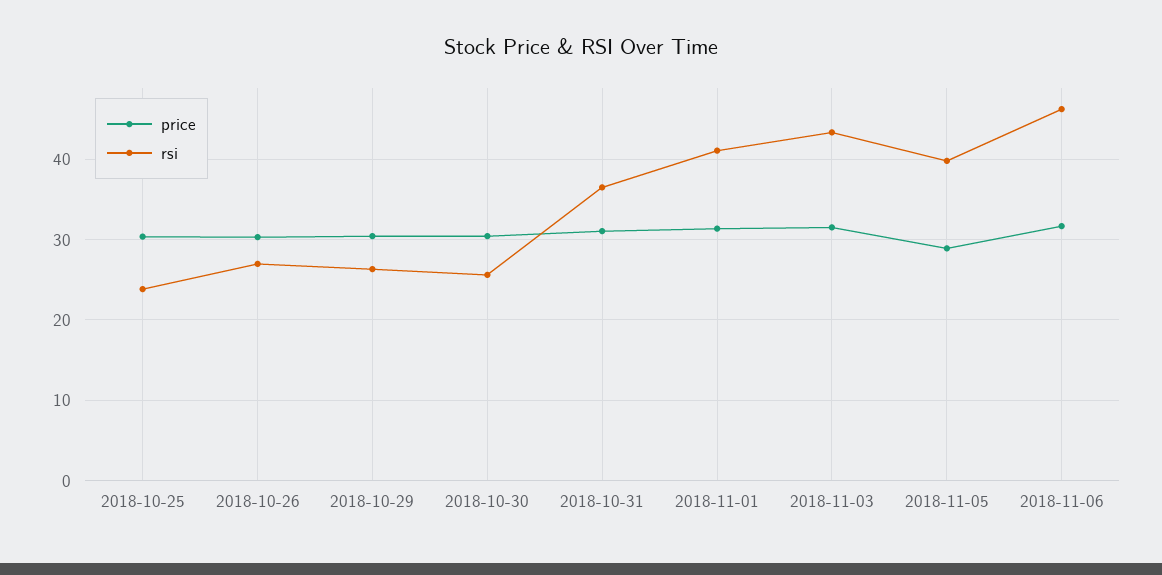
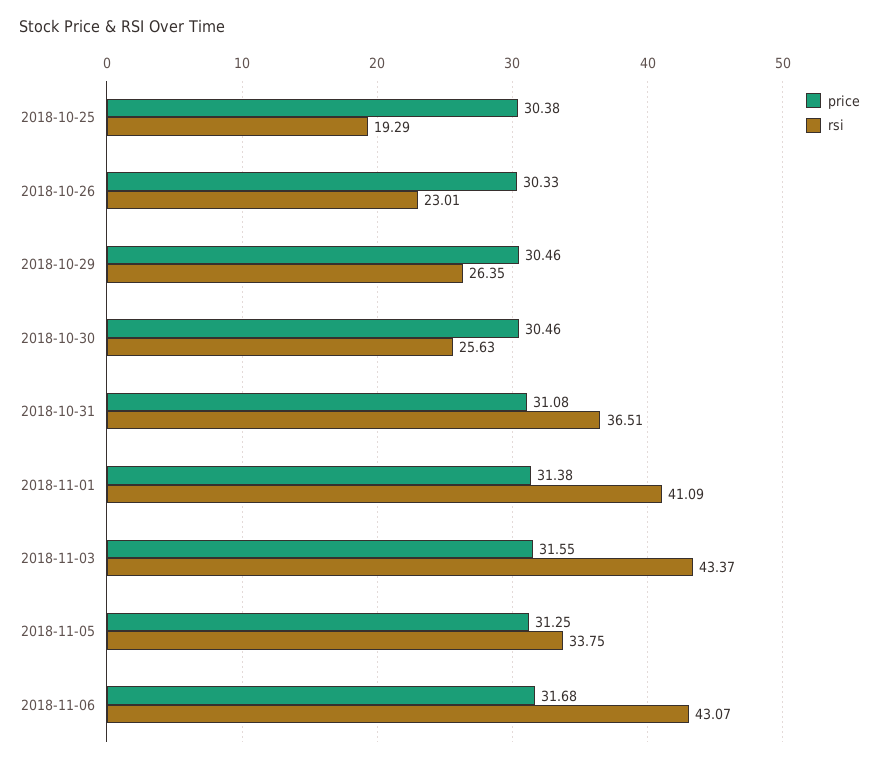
rsi, 2018-10-25: 24 -> 19.29
rsi, 2018-10-26: 27 -> 23.01
price, 2018-11-05: 29 -> 31.25
rsi, 2018-11-05: 40 -> 33.75
rsi, 2018-11-06: 46 -> 43.07

